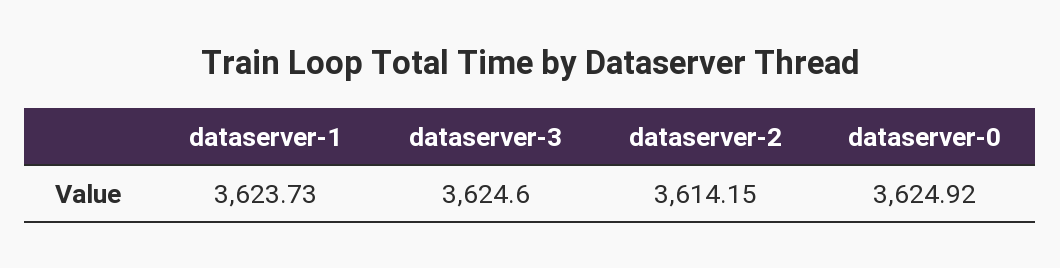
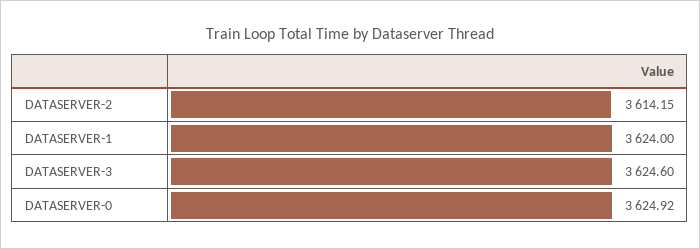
dataserver-1: 3623.73 -> 3624

